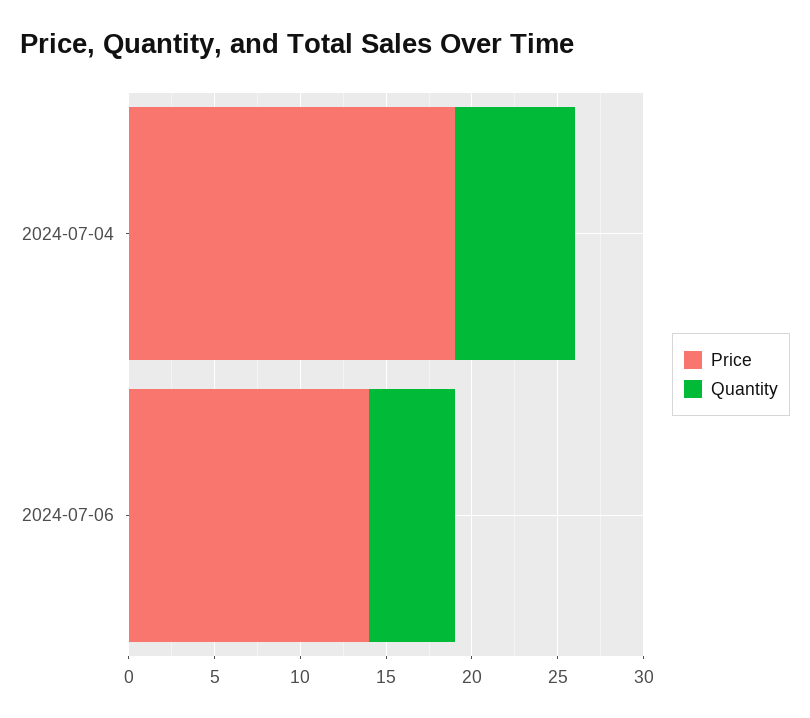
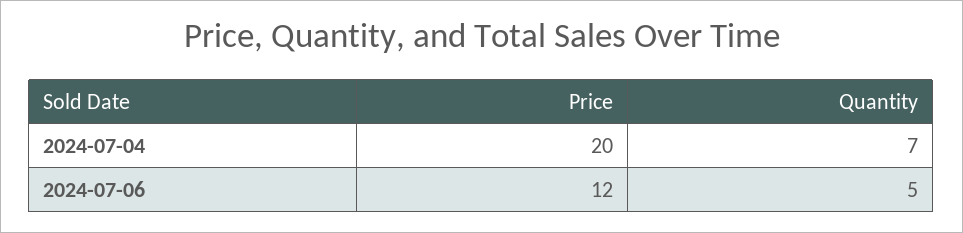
Price, 2024-07-04: 19 -> 20
Price, 2024-07-06: 14 -> 12

